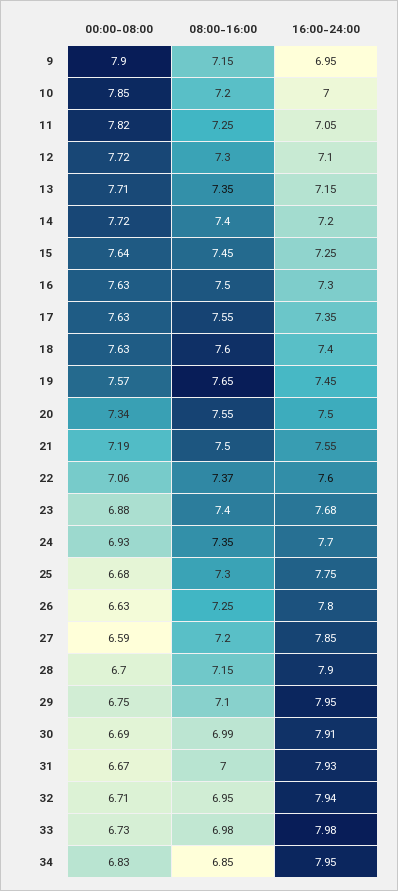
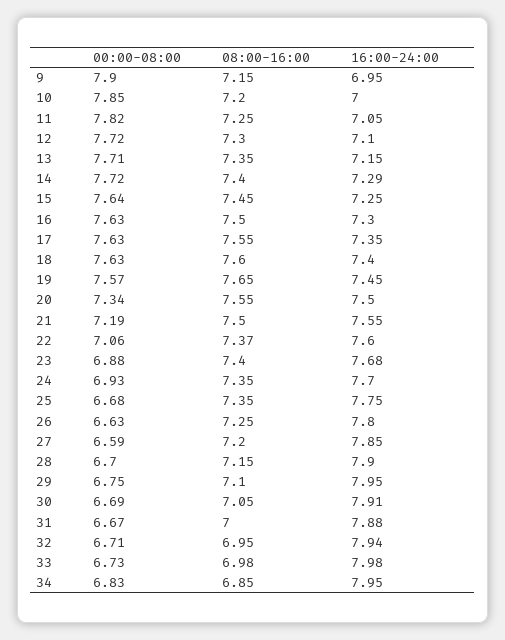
16:00-24:00, 14: 7.2 -> 7.29
08:00-16:00, 25: 7.3 -> 7.35
08:00-16:00, 30: 6.99 -> 7.05
16:00-24:00, 31: 7.93 -> 7.88

